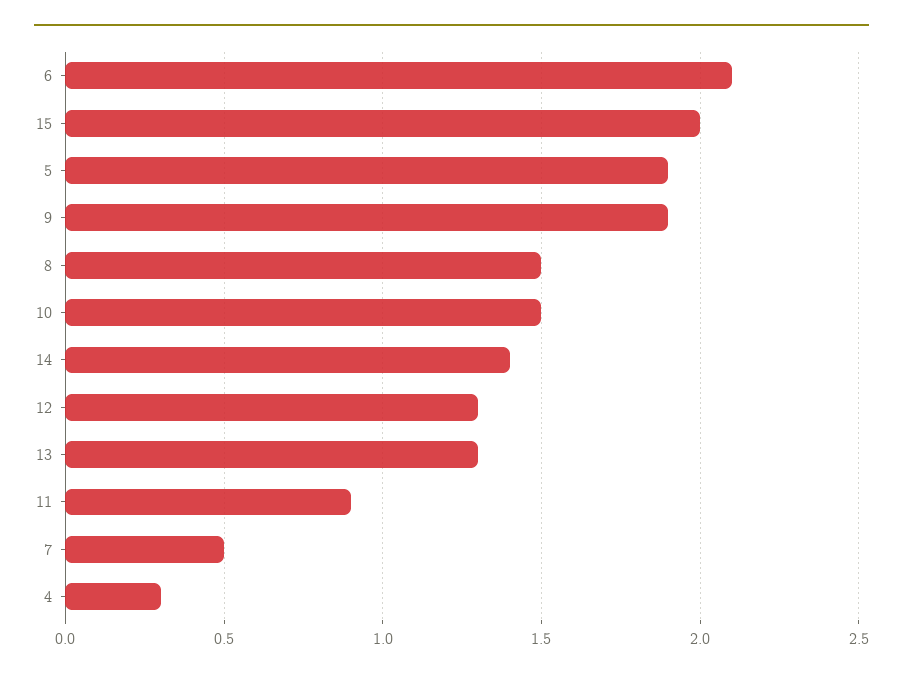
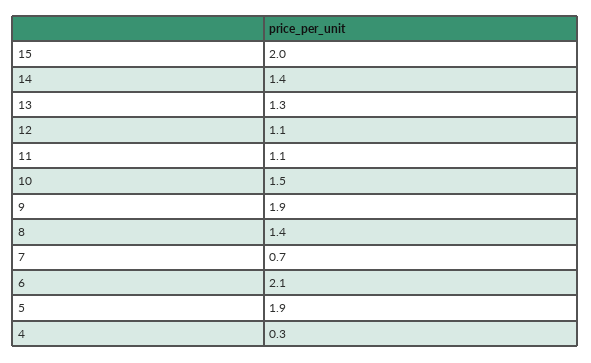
8: 1.5 -> 1.4
12: 1.3 -> 1.1
11: 0.9 -> 1.1
7: 0.5 -> 0.7

